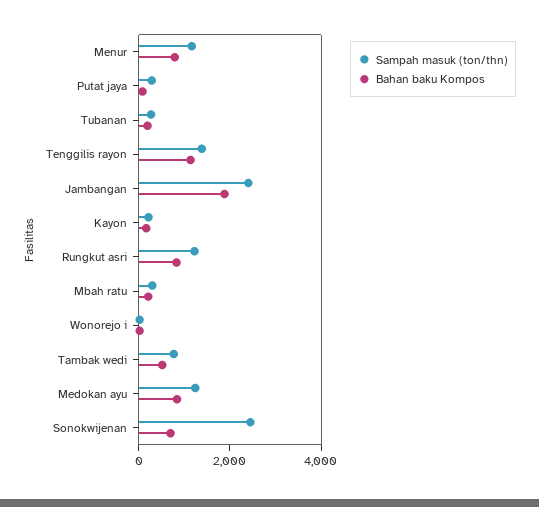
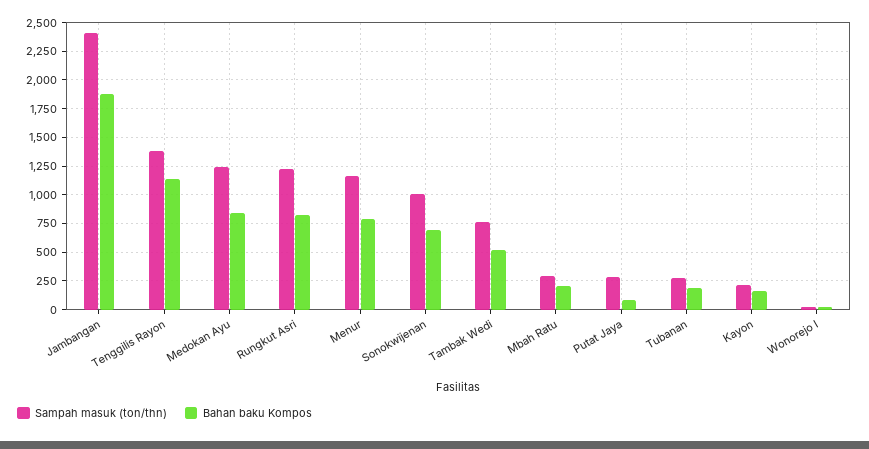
Sampah masuk (ton/thn), Sonokwijenan: 2500 -> 1000

